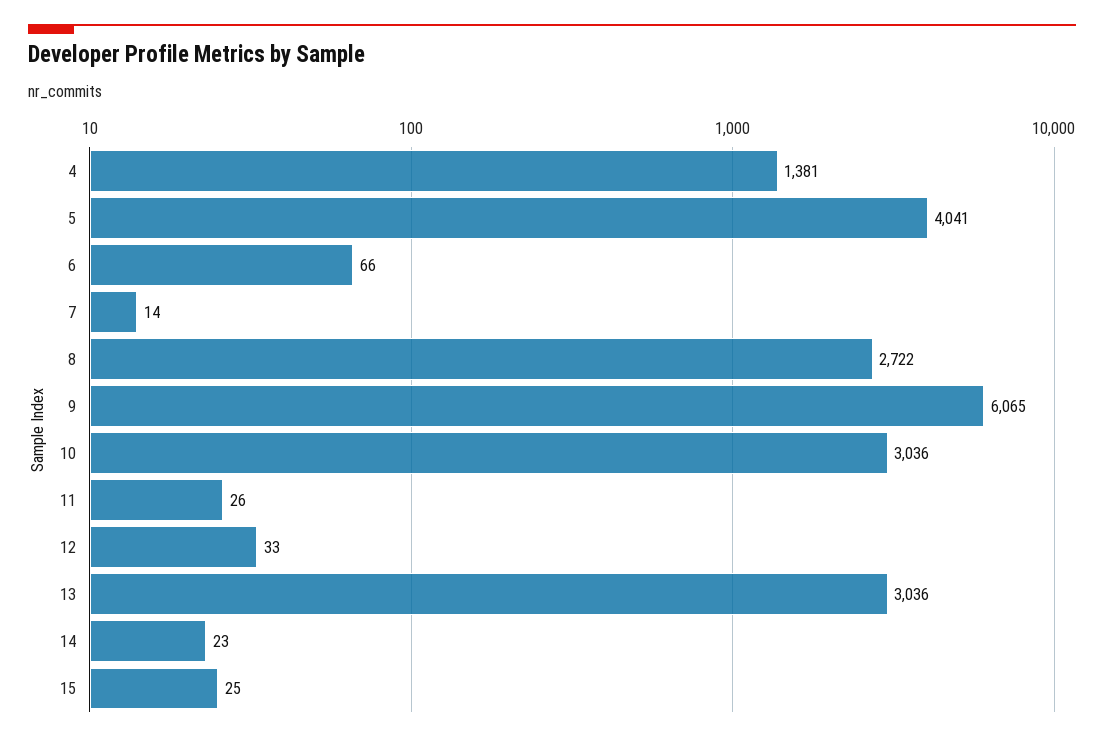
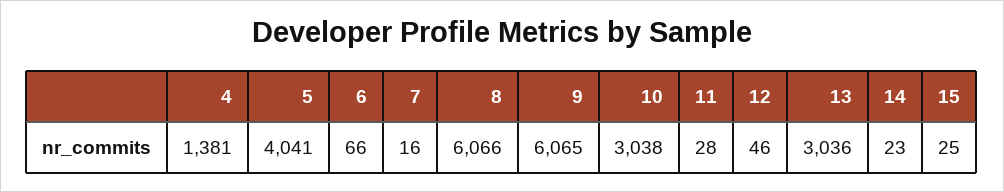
7: 14 -> 16
8: 2722 -> 6066
10: 3036 -> 3038
11: 26 -> 28
12: 33 -> 46

